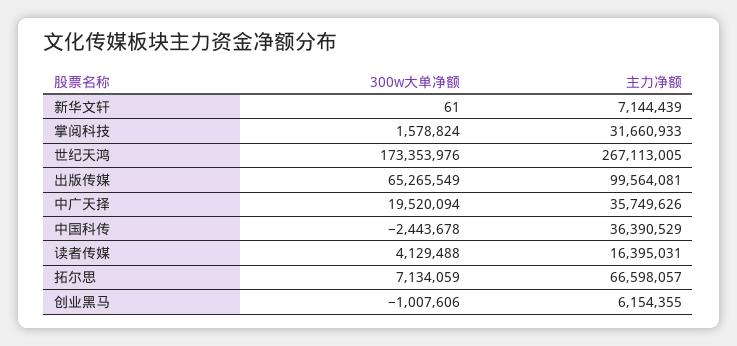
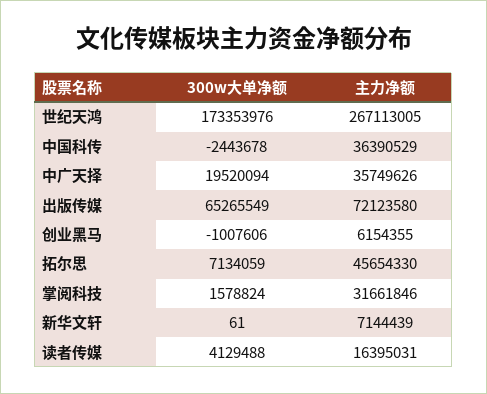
主力净额, 掌阅科技: 31660933 -> 31661846
主力净额, 出版传媒: 99564081 -> 72123580
主力净额, 拓尔思: 66598057 -> 45654330

